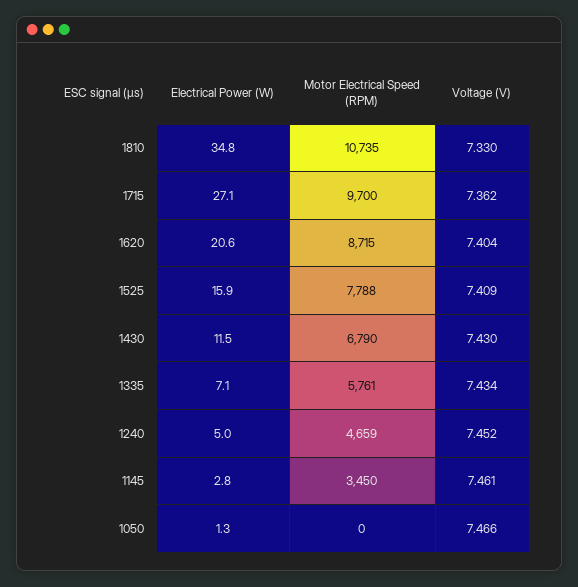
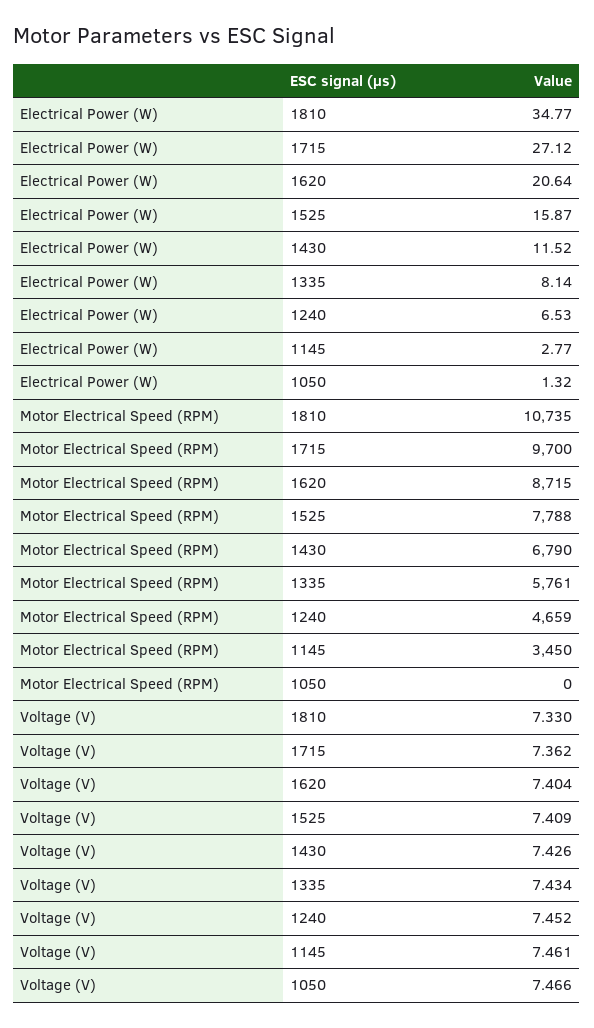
Voltage (V), 1430: 7.43 -> 7.426
Electrical Power (W), 1335: 7.1 -> 8.14
Electrical Power (W), 1240: 5 -> 6.53

